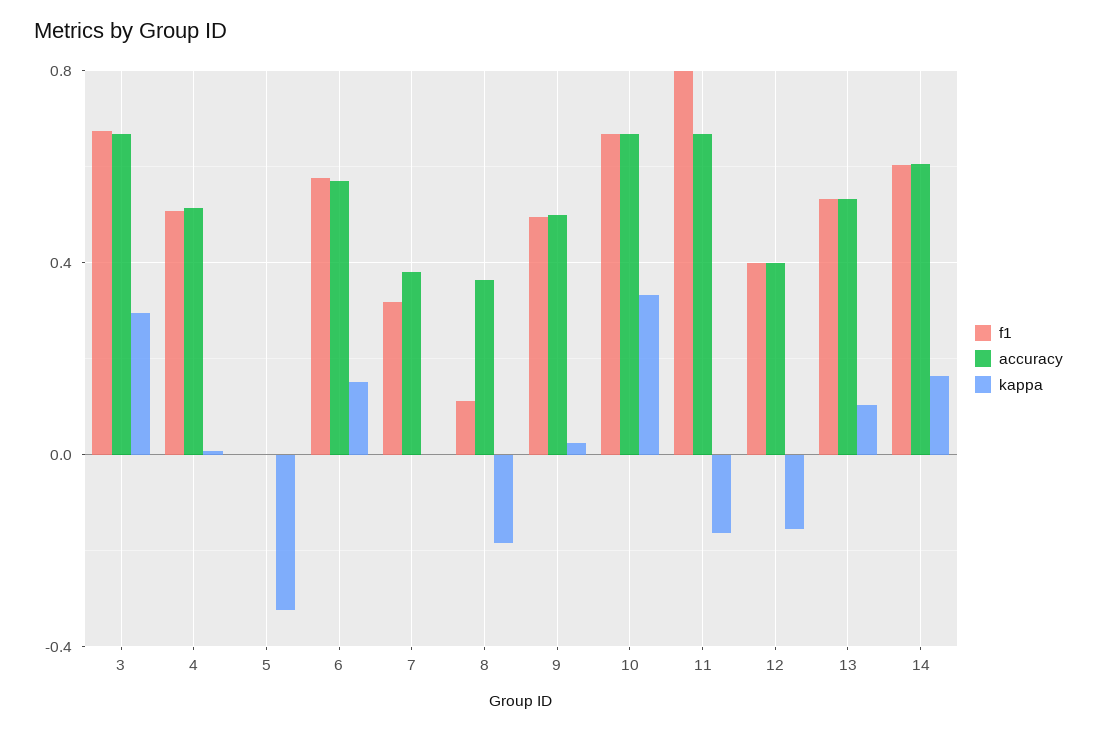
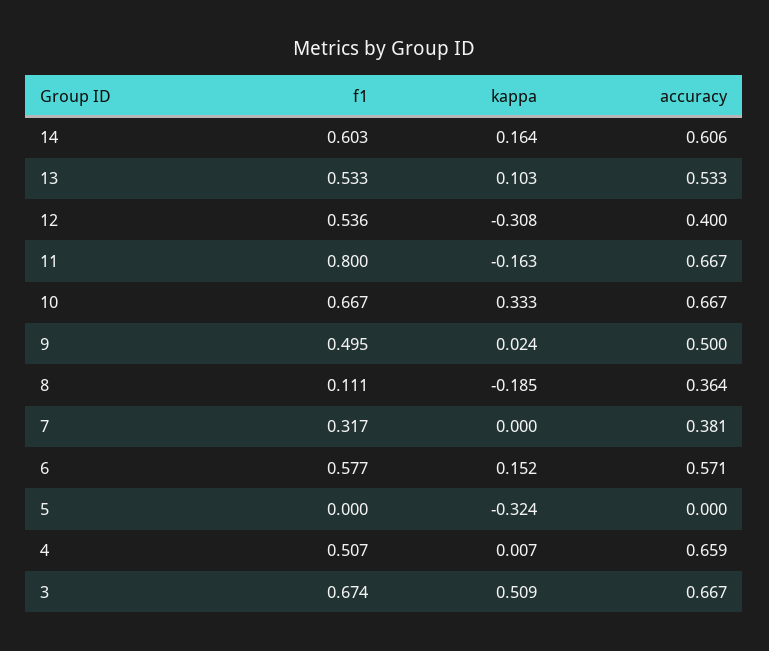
kappa, 3: 0.3 -> 0.509
accuracy, 4: 0.5 -> 0.659
f1, 12: 0.4 -> 0.536
kappa, 12: -0.15 -> -0.308

